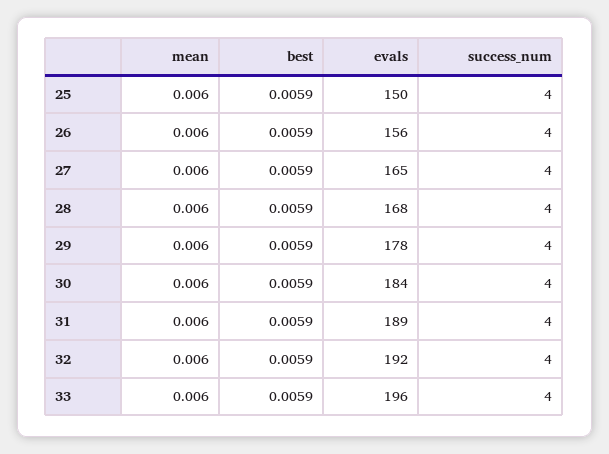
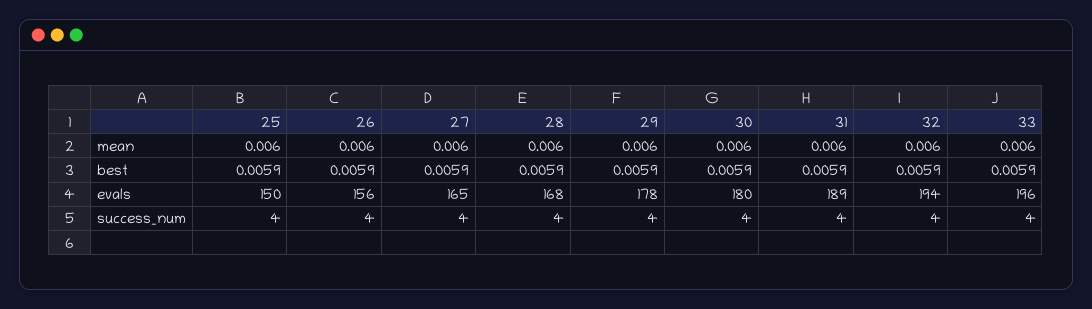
evals, 30: 184 -> 180
evals, 32: 192 -> 194

